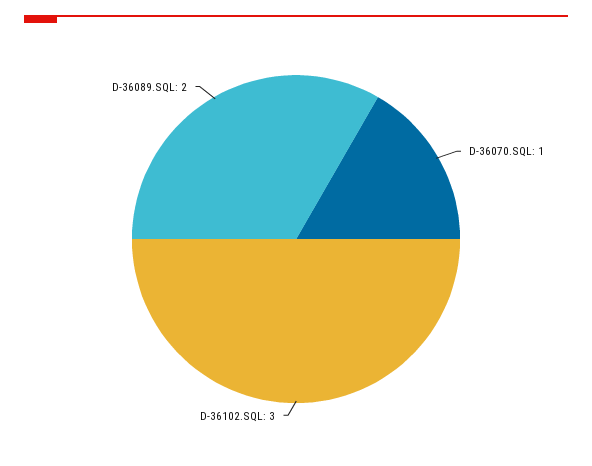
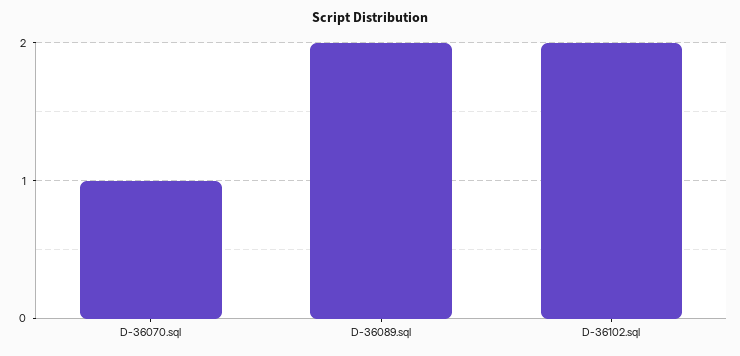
D-36102.SQL: 3 -> 2

